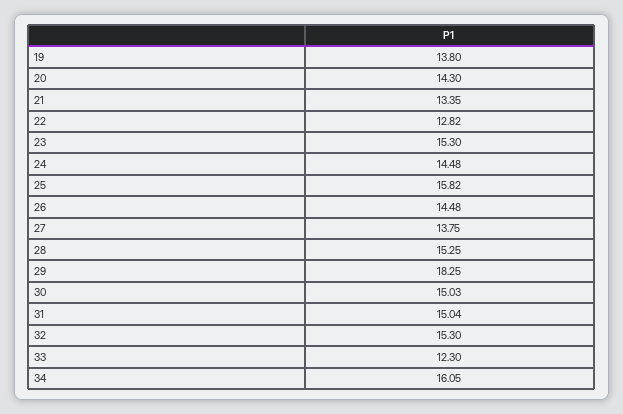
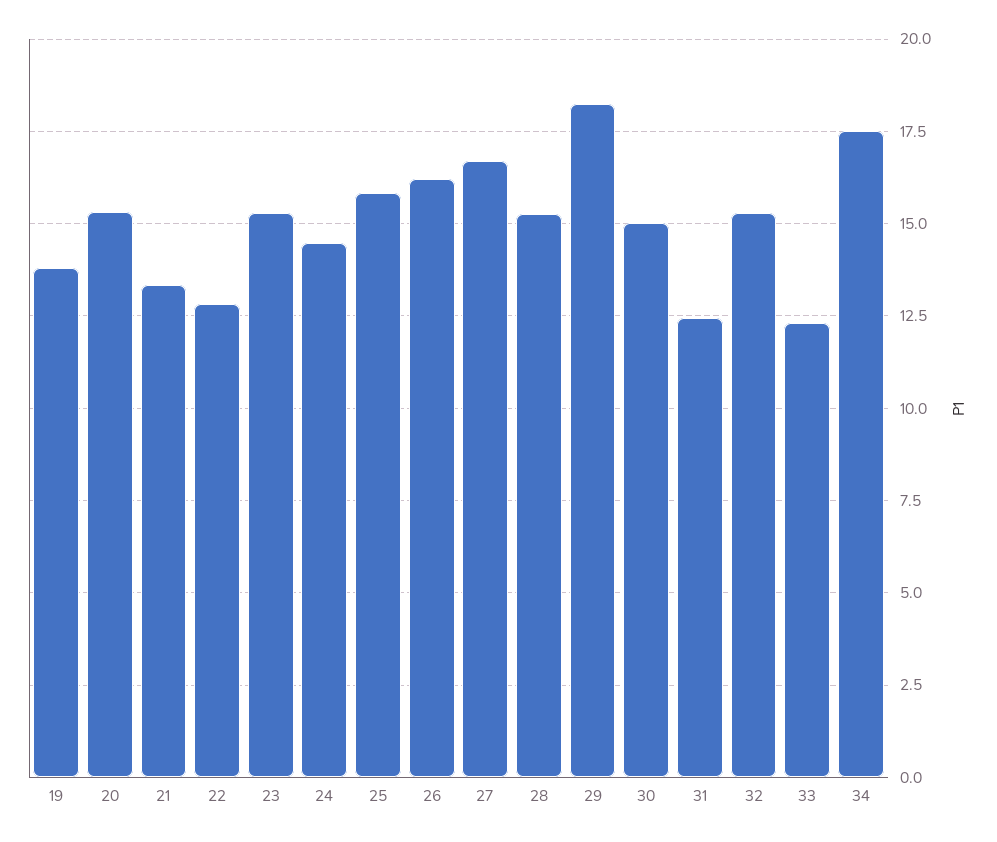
20: 14.3 -> 15.25
26: 14.48 -> 16.25
27: 13.75 -> 16.75
31: 15.04 -> 12.5
34: 16.05 -> 17.5

